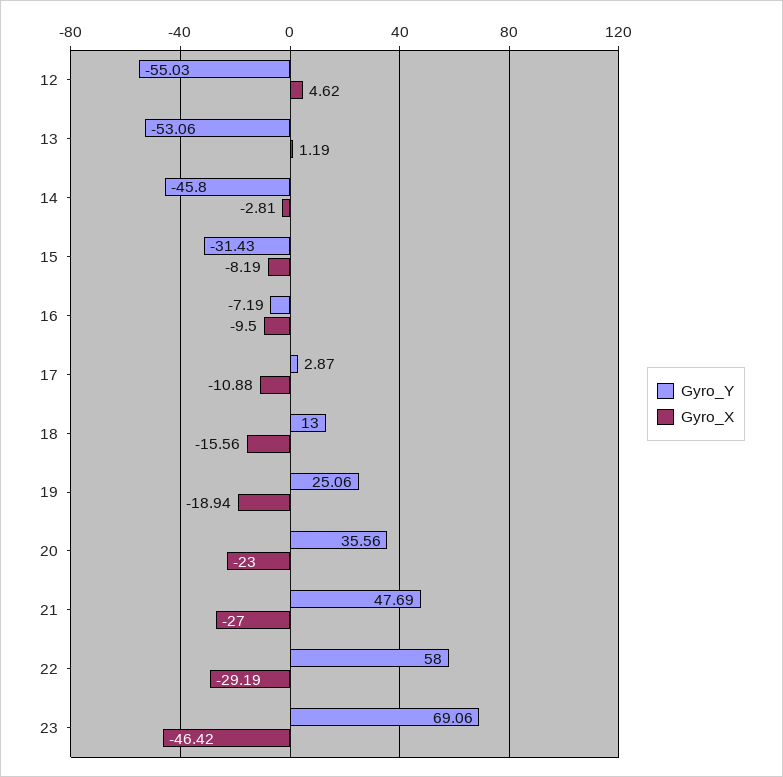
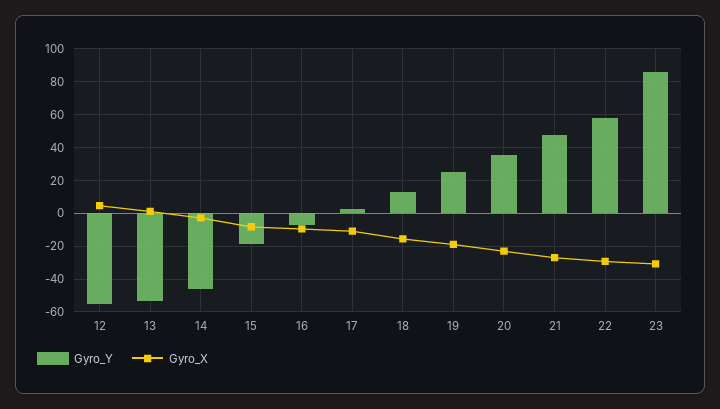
Gyro_Y, 15: -31.43 -> -20
Gyro_Y, 23: 69.06 -> 85
Gyro_X, 23: -46.42 -> -30

